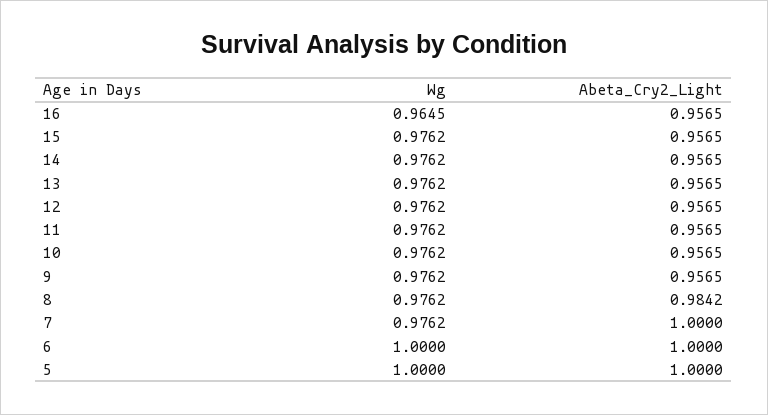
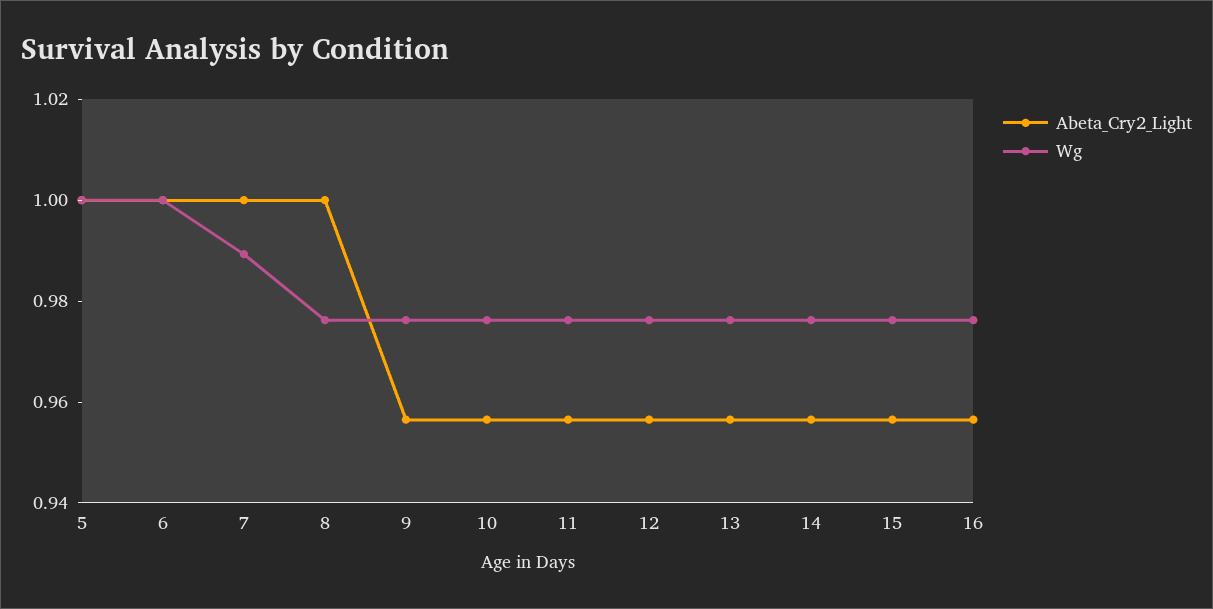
Wg, 16: 0.9645 -> 0.975
Abeta_Cry2_Light, 8: 0.9842 -> 1
Wg, 7: 0.9762 -> 0.99

